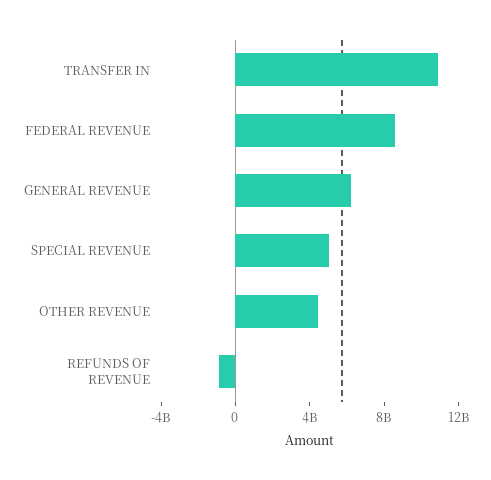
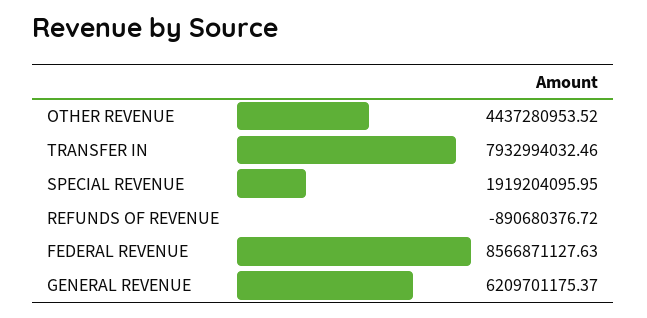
TRANSFER IN: 11000000000 -> 7932994032.46
SPECIAL REVENUE: 5000000000 -> 1919204095.95

